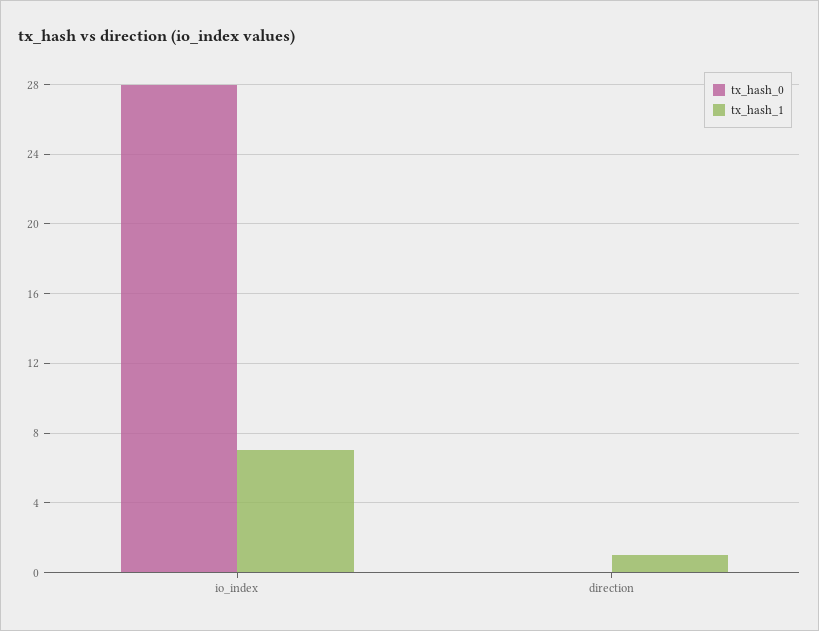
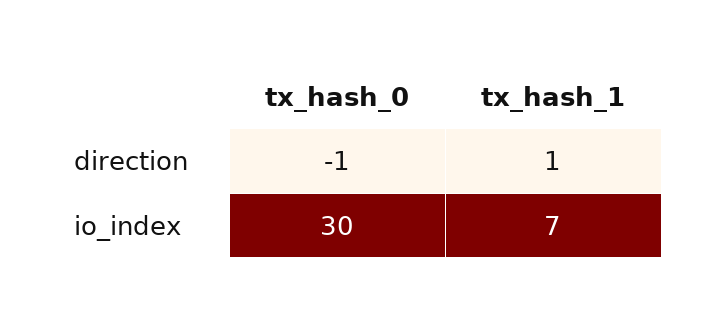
tx_hash_0, io_index: 28 -> 30
tx_hash_0, direction: 0 -> -1

